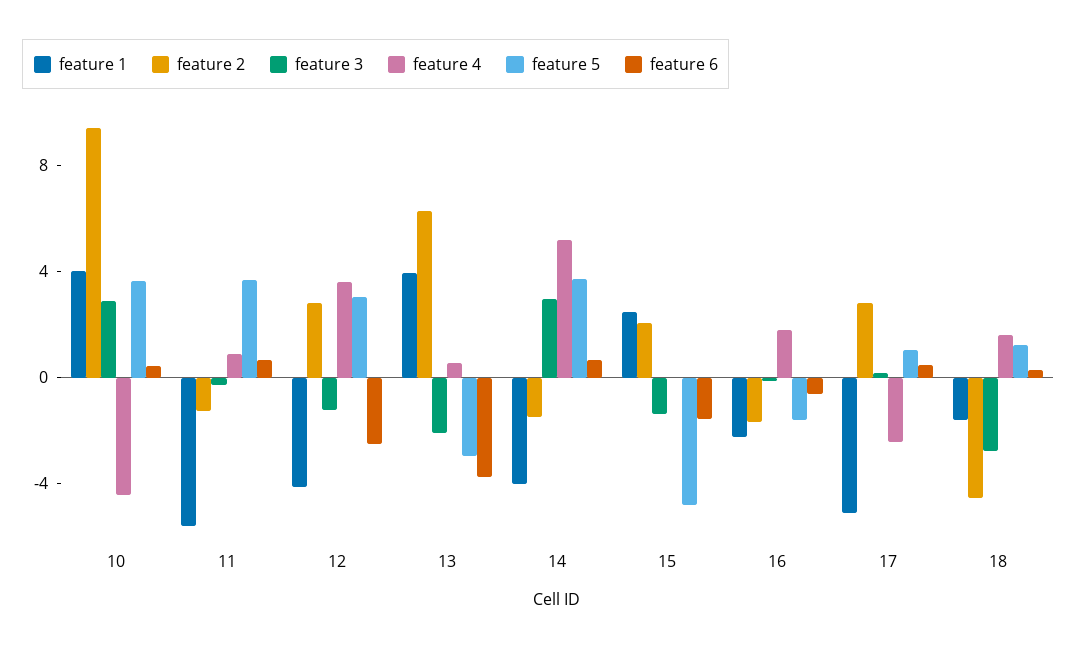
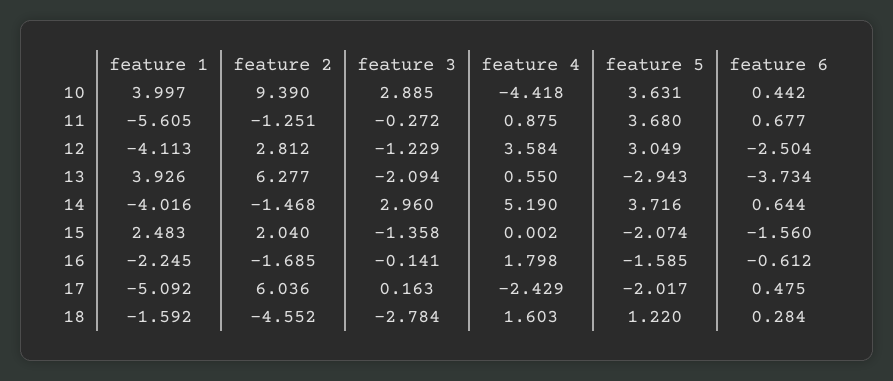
feature 5, 15: -5 -> -2.074
feature 2, 17: 3 -> 6.036
feature 5, 17: 1 -> -2.017

